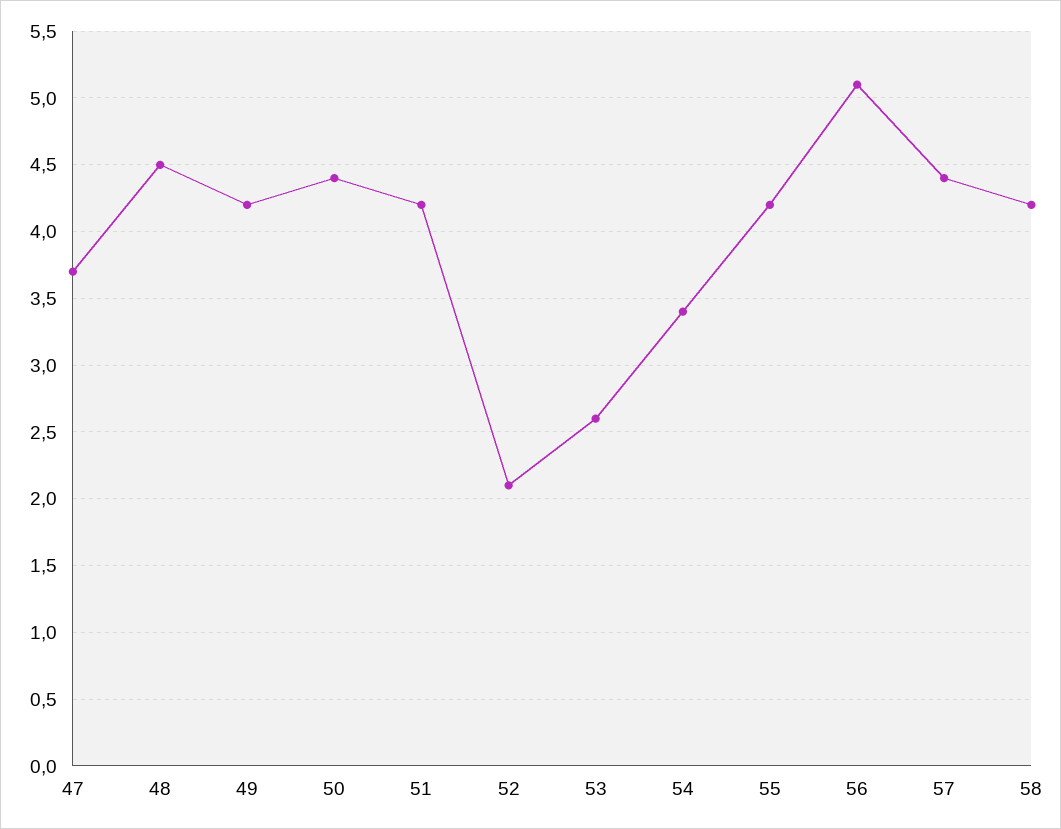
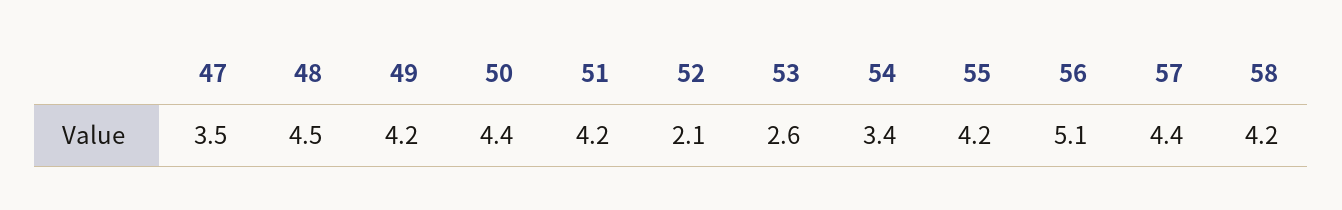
47: 3.7 -> 3.5

